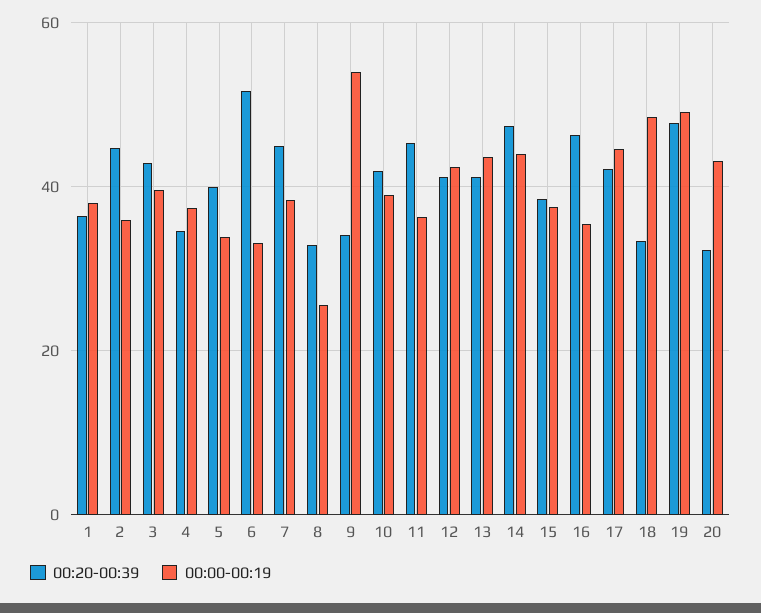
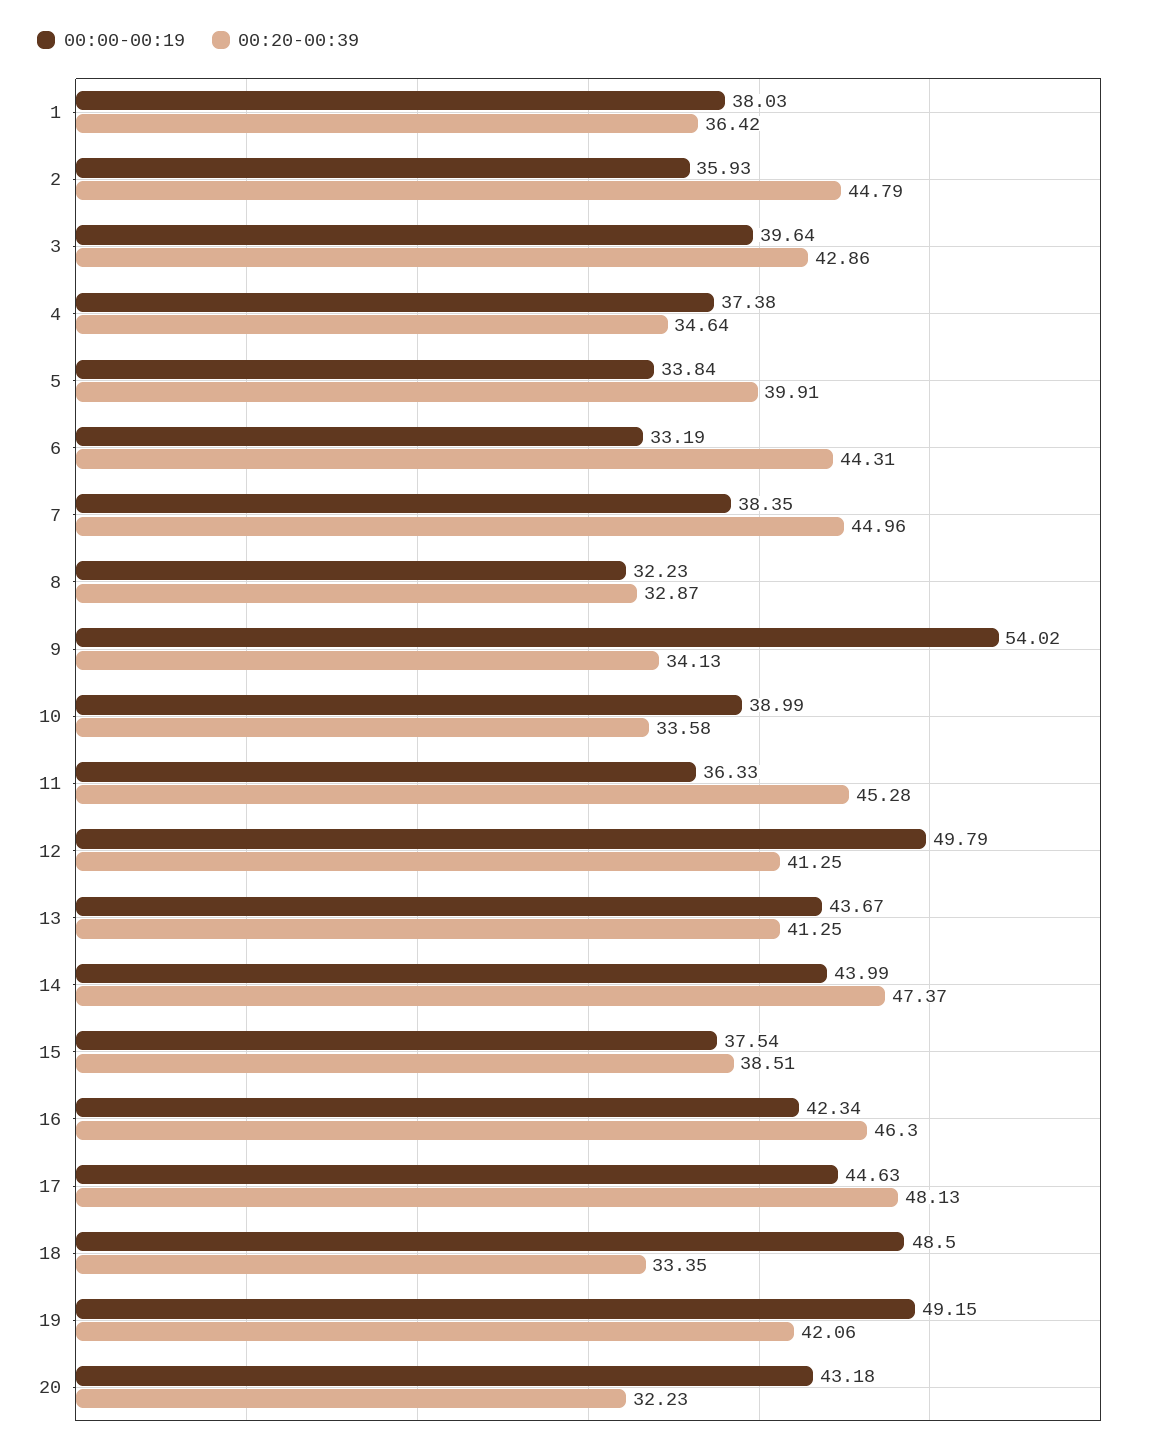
00:20-00:39, 6: 52 -> 44.31
00:00-00:19, 8: 26 -> 32.23
00:20-00:39, 10: 42 -> 33.58
00:00-00:19, 12: 42 -> 49.79
00:00-00:19, 16: 36 -> 42.34
00:20-00:39, 17: 42 -> 48.13
00:20-00:39, 19: 48 -> 42.06

